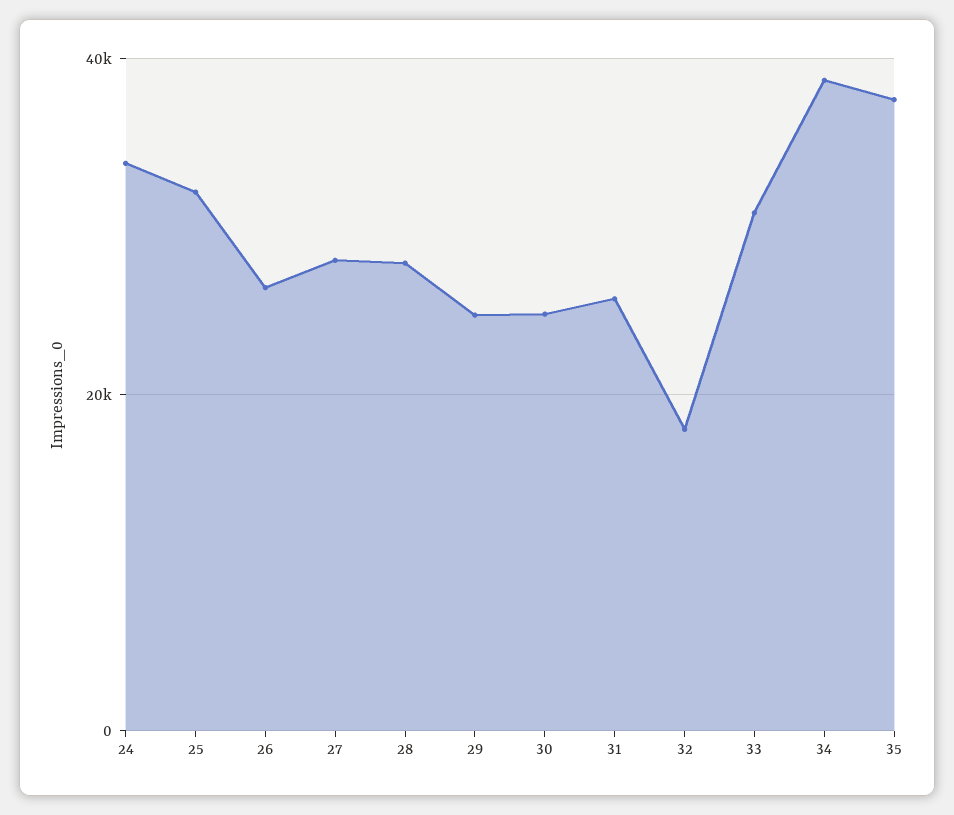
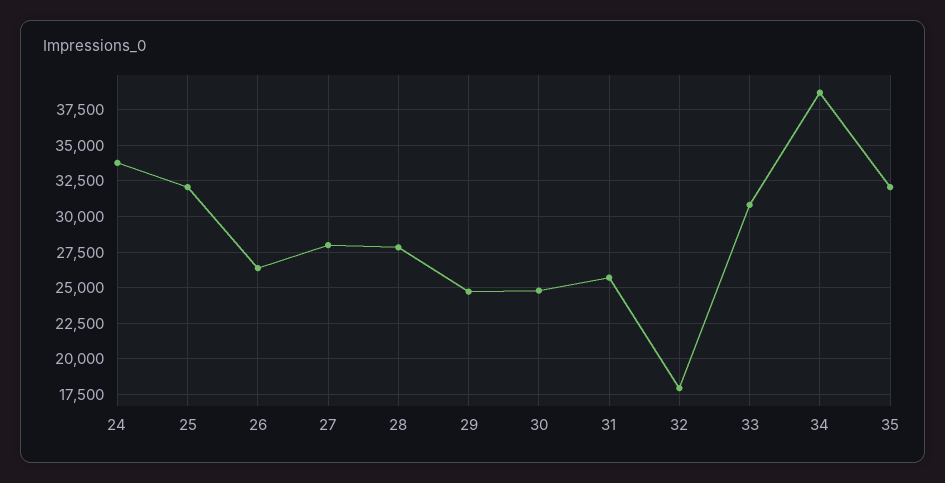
35: 38000 -> 32000

